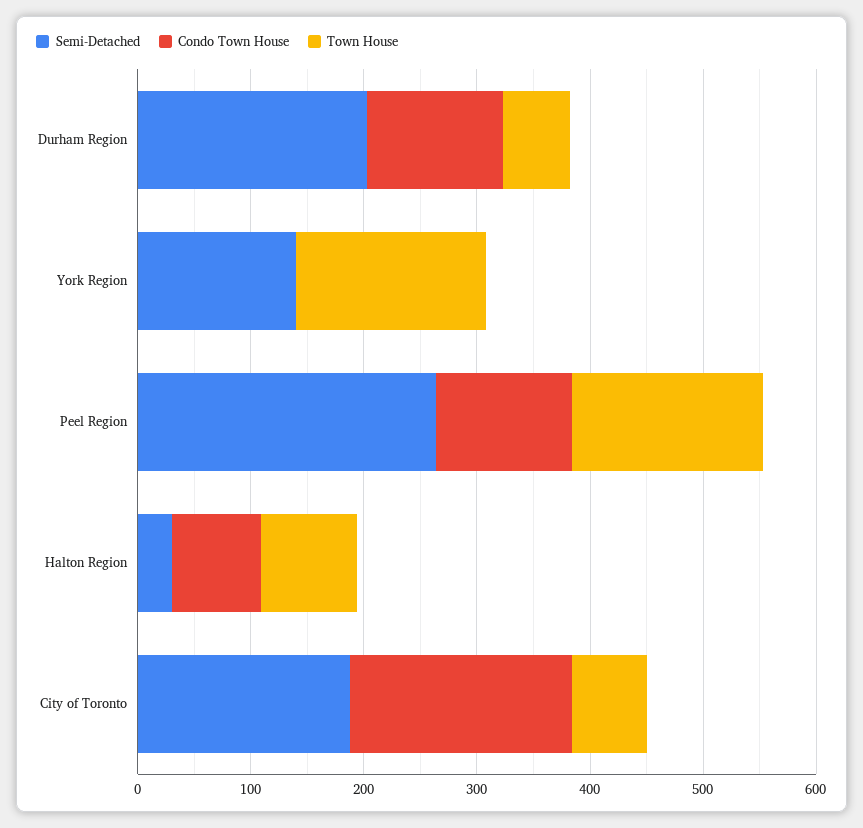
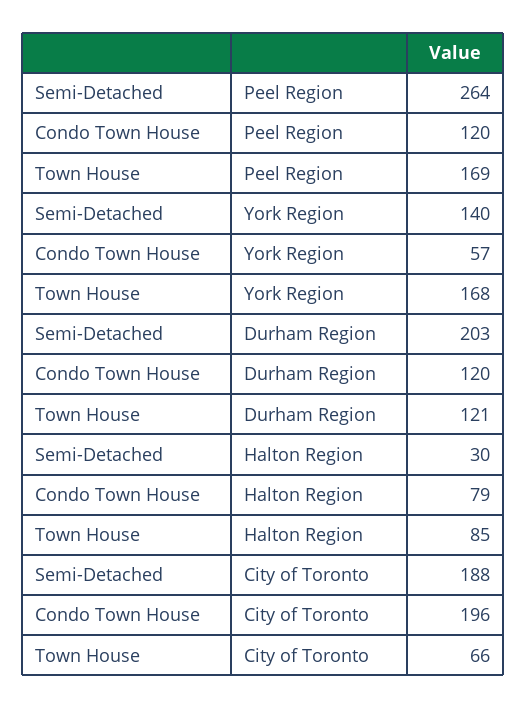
Town House, Durham Region: 60 -> 121
Condo Town House, York Region: 0 -> 57

